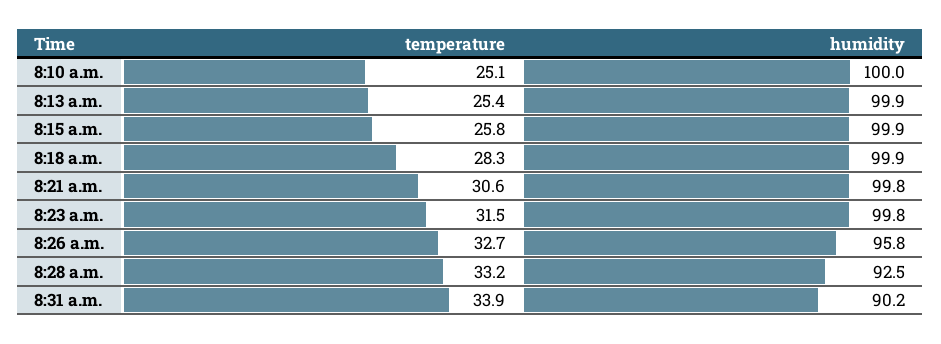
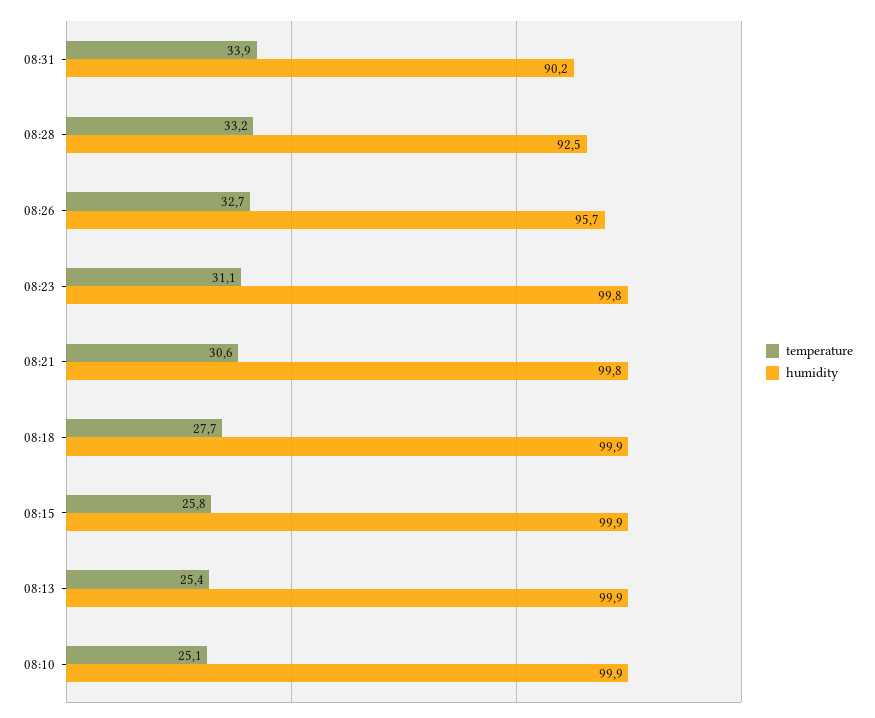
humidity, 8:10 a.m.: 100 -> 99.9
temperature, 8:18 a.m.: 28.3 -> 27.7
temperature, 8:23 a.m.: 31.5 -> 31.1
humidity, 8:26 a.m.: 95.8 -> 95.7

